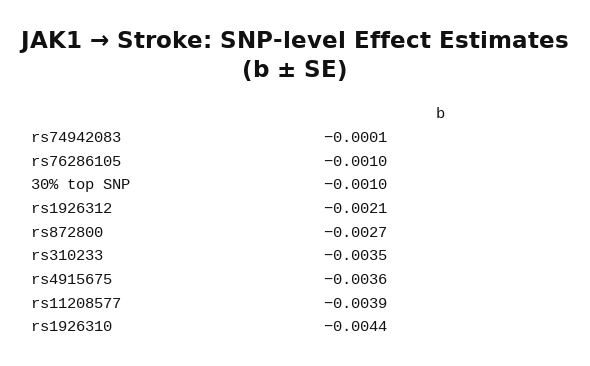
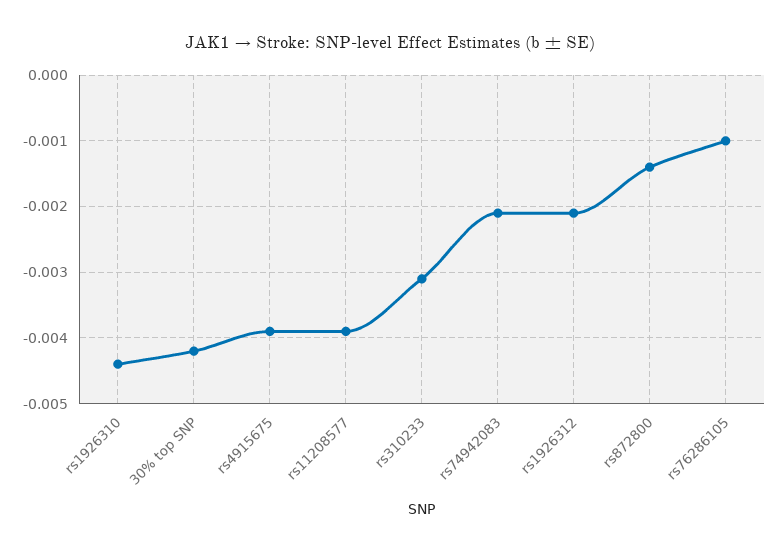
rs74942083: -0.0001 -> -0.0021
30% top SNP: -0.001 -> -0.0042
rs872800: -0.0027 -> -0.0014
rs310233: -0.0035 -> -0.0031
rs4915675: -0.0036 -> -0.0039

